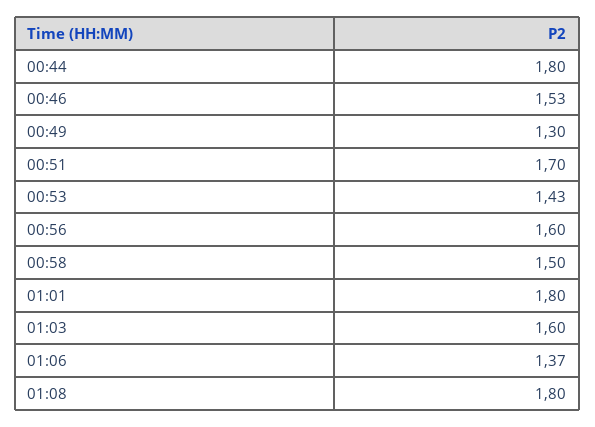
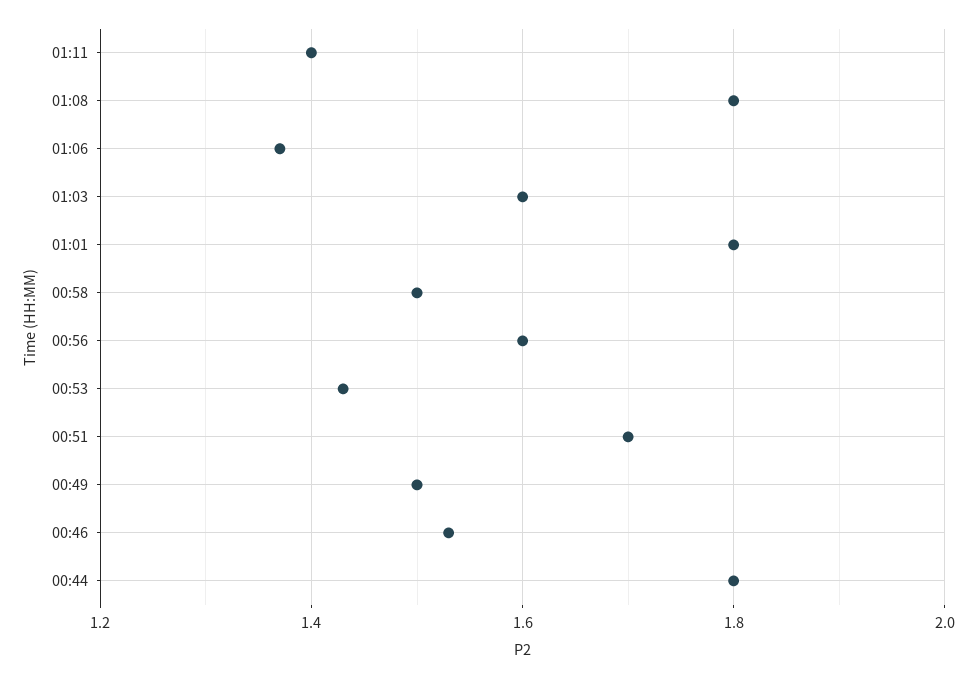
00:49: 1.3 -> 1.5
01:11: none -> 1.4

